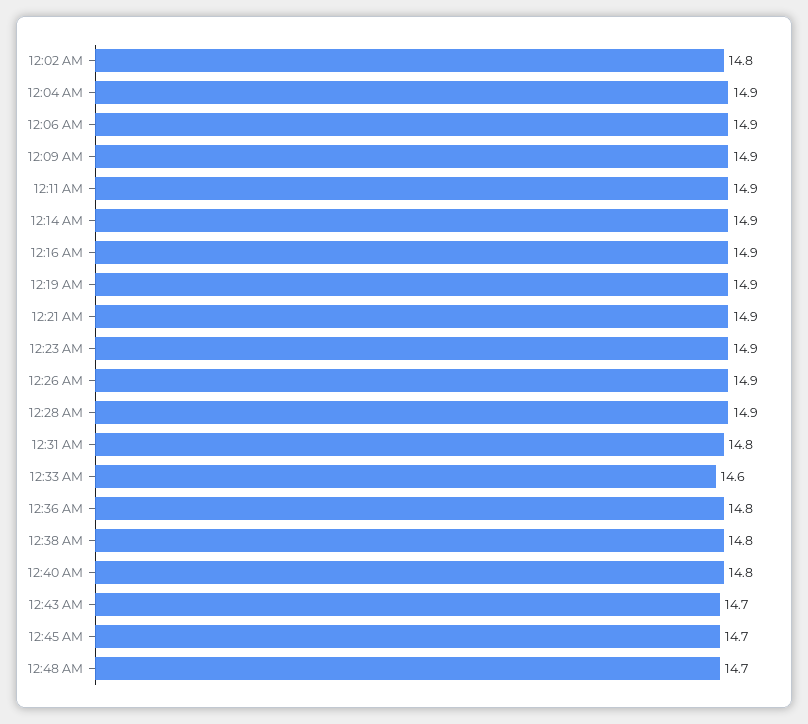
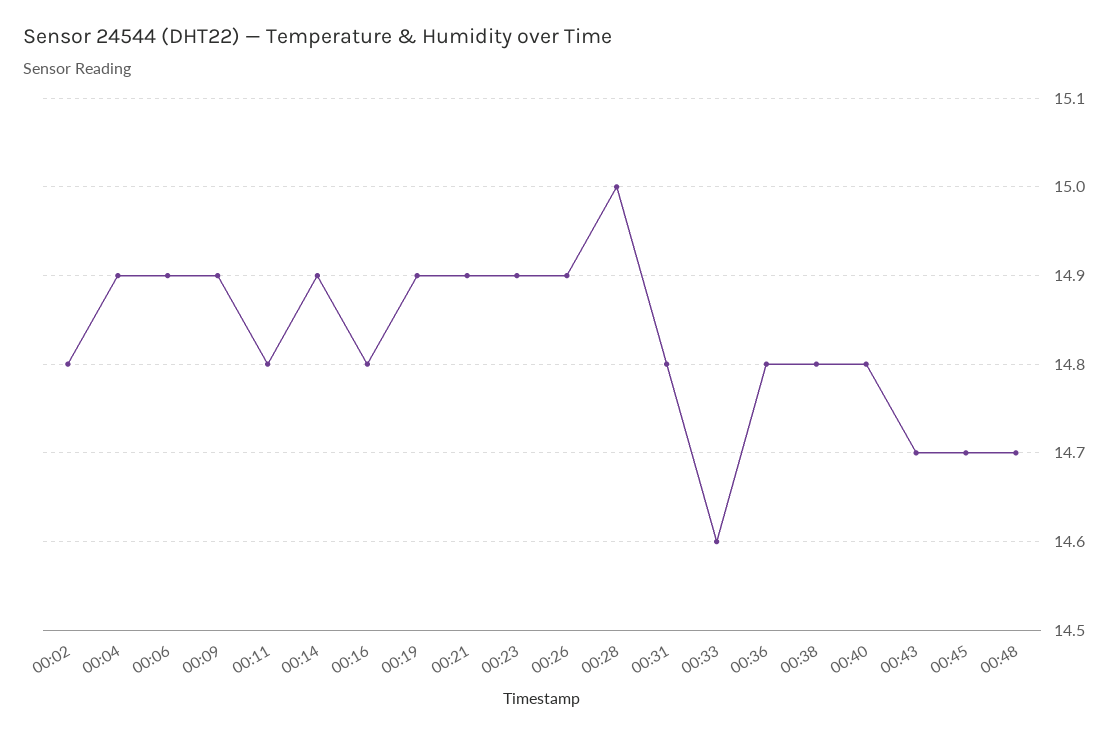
12:11 AM: 14.9 -> 14.8
12:16 AM: 14.9 -> 14.8
12:28 AM: 14.9 -> 15

